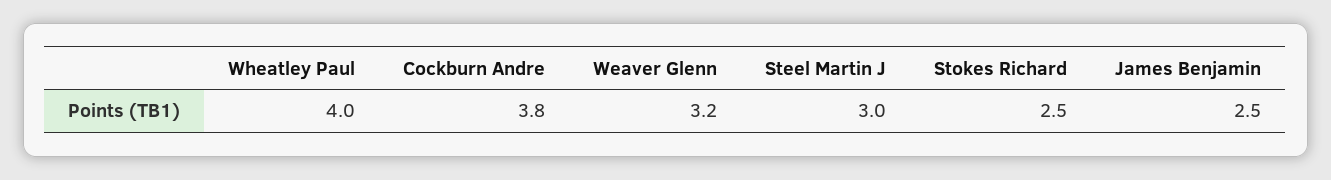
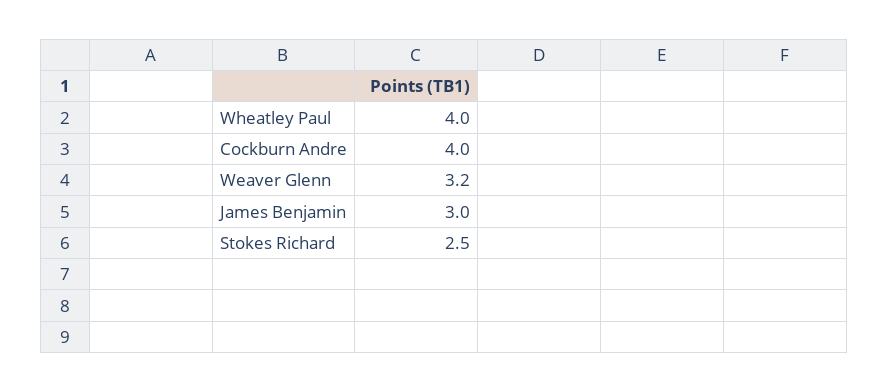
Cockburn Andre: 3.8 -> 4
Steel Martin J: 3 -> none
James Benjamin: 2.5 -> 3

